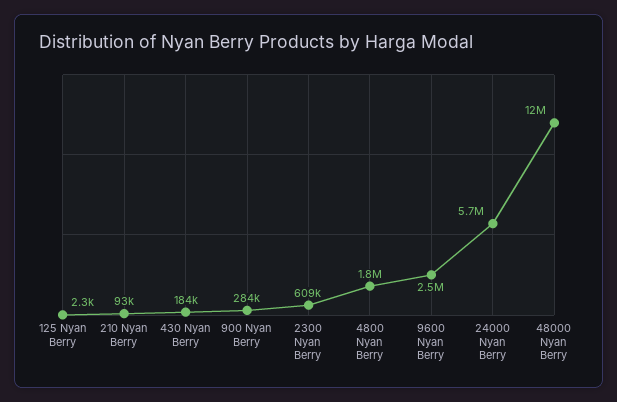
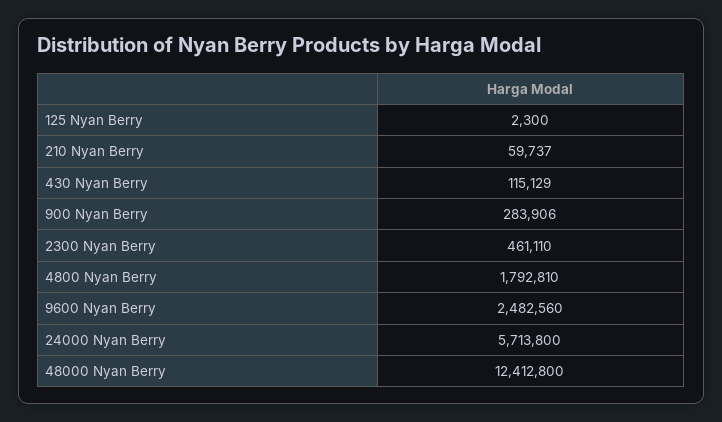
210 Nyan Berry: 93000 -> 59737
430 Nyan Berry: 184000 -> 115129
2300 Nyan Berry: 609000 -> 461110

